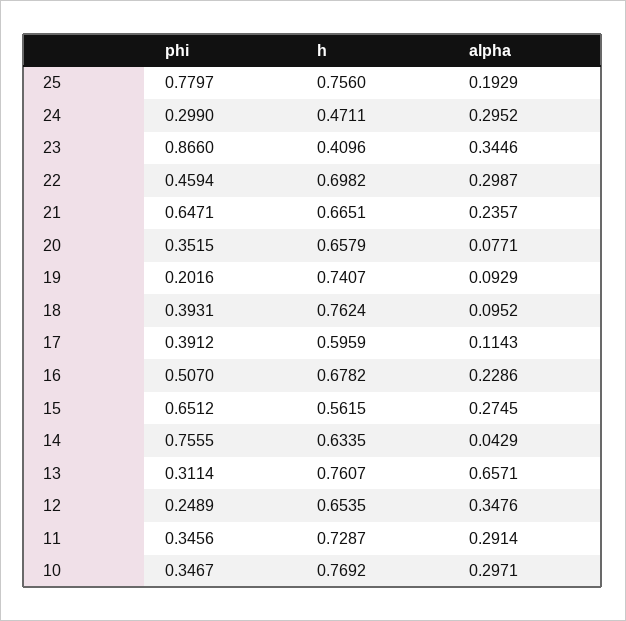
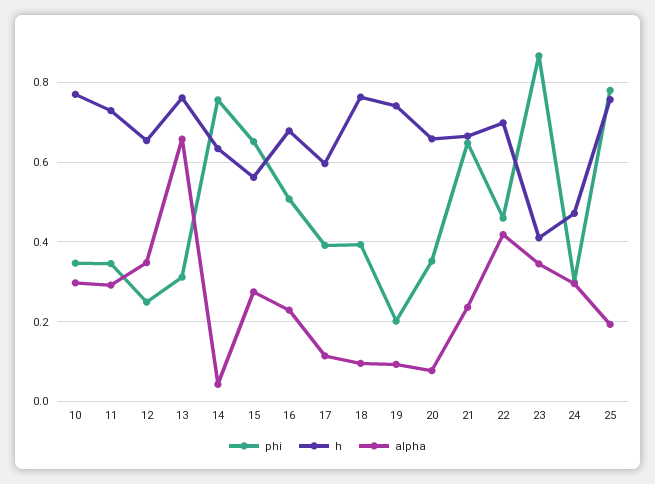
alpha, 22: 0.2987 -> 0.42

